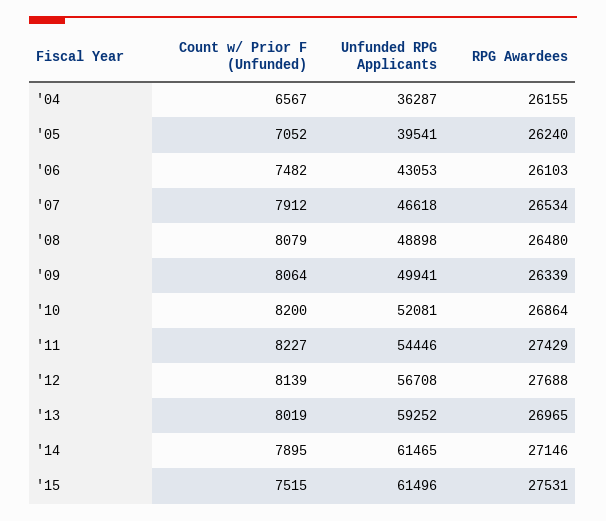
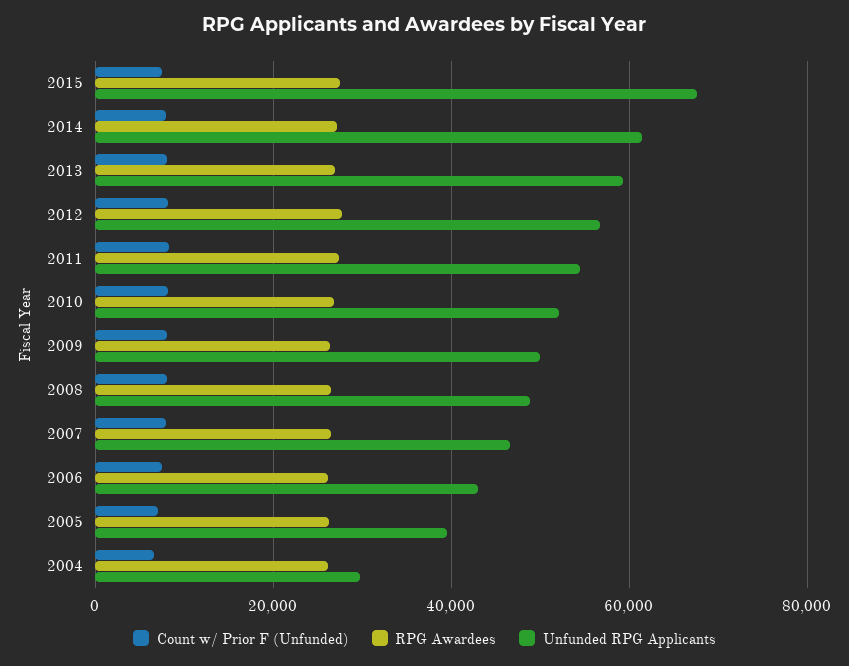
Unfunded RPG Applicants, '04: 36287 -> 30000
Unfunded RPG Applicants, '15: 61496 -> 68000

